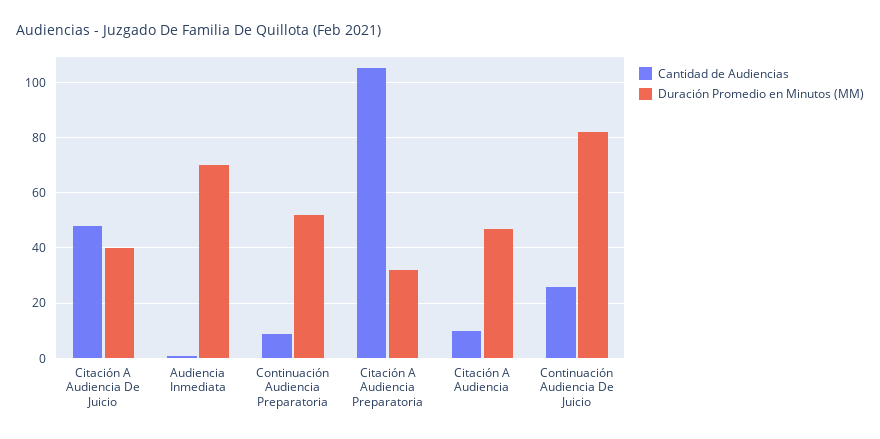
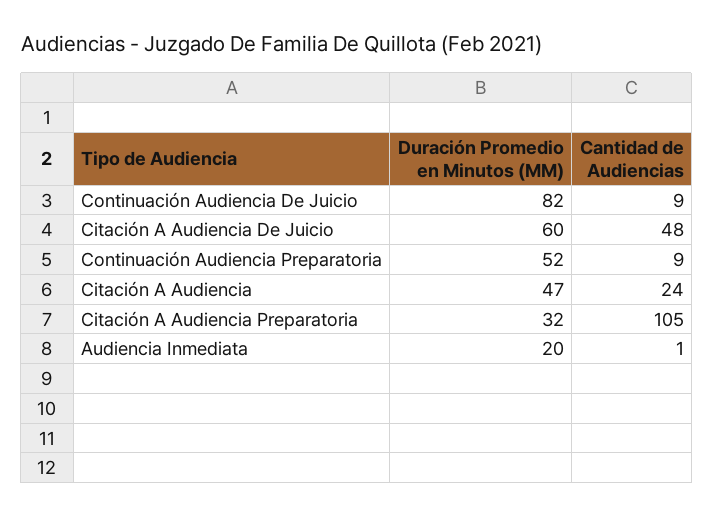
Duración Promedio en Minutos (MM), Citación A Audiencia De Juicio: 40 -> 60
Duración Promedio en Minutos (MM), Audiencia Inmediata: 70 -> 20
Cantidad de Audiencias, Citación A Audiencia: 10 -> 24
Cantidad de Audiencias, Continuación Audiencia De Juicio: 25 -> 9

